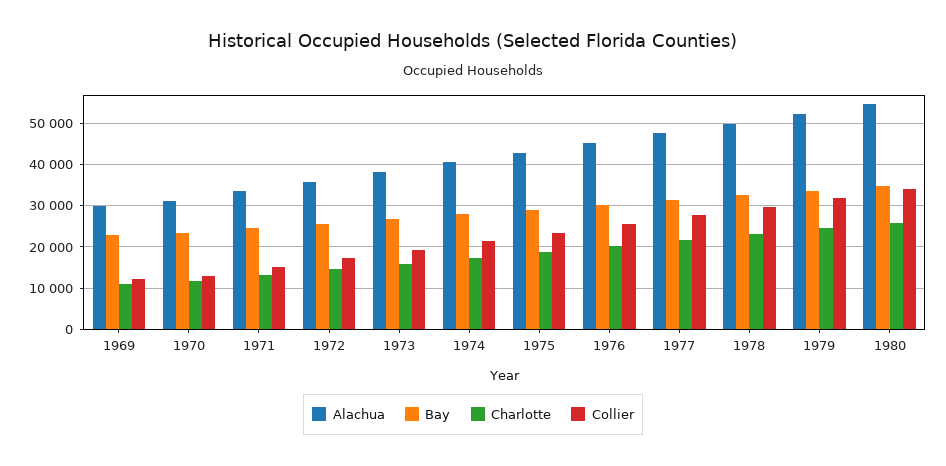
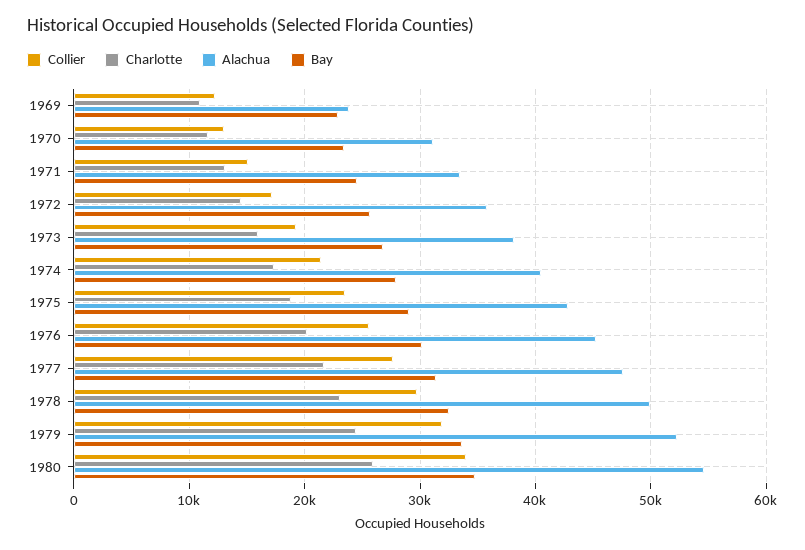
Alachua, 1969: 30000 -> 24000

